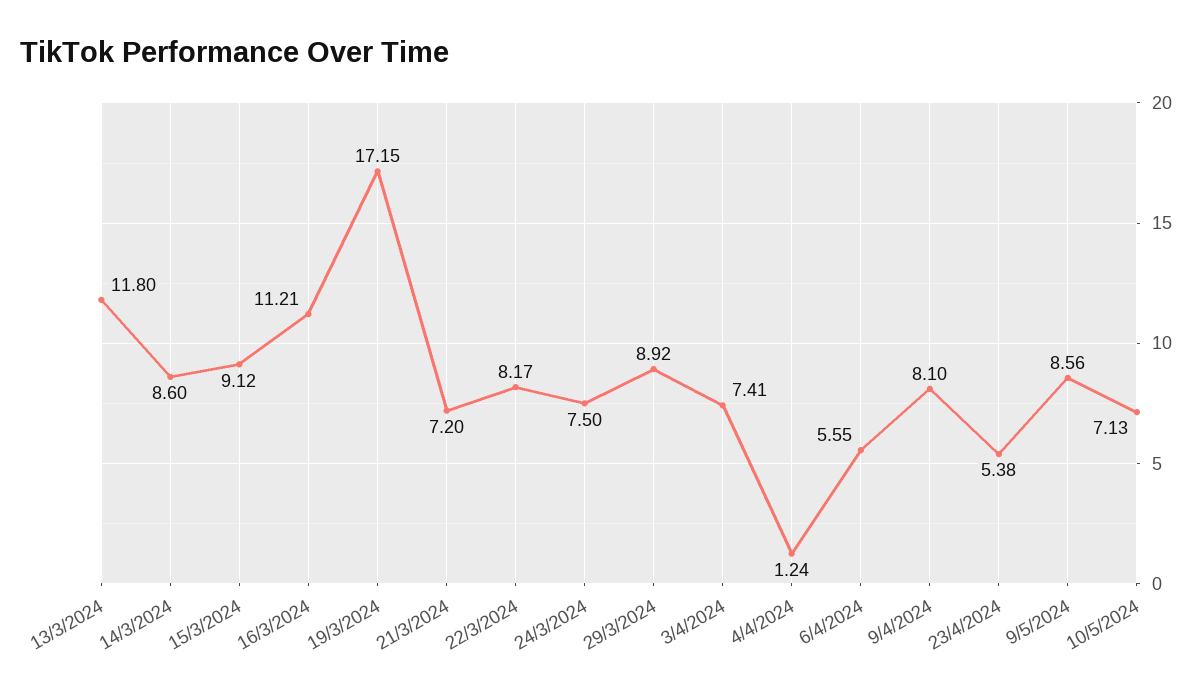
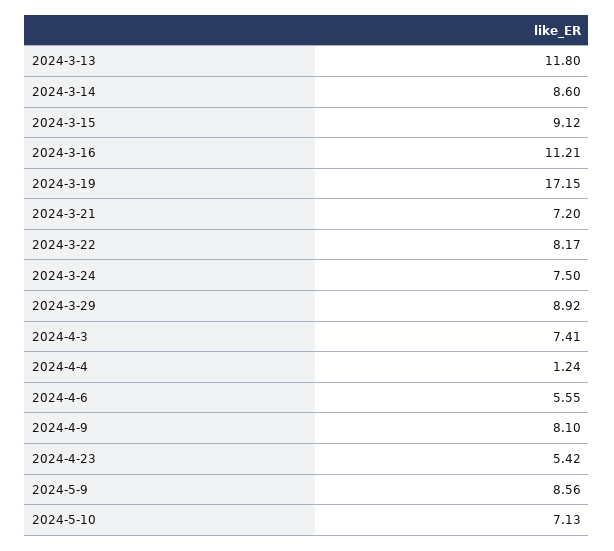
23/4/2024: 5.38 -> 5.42

